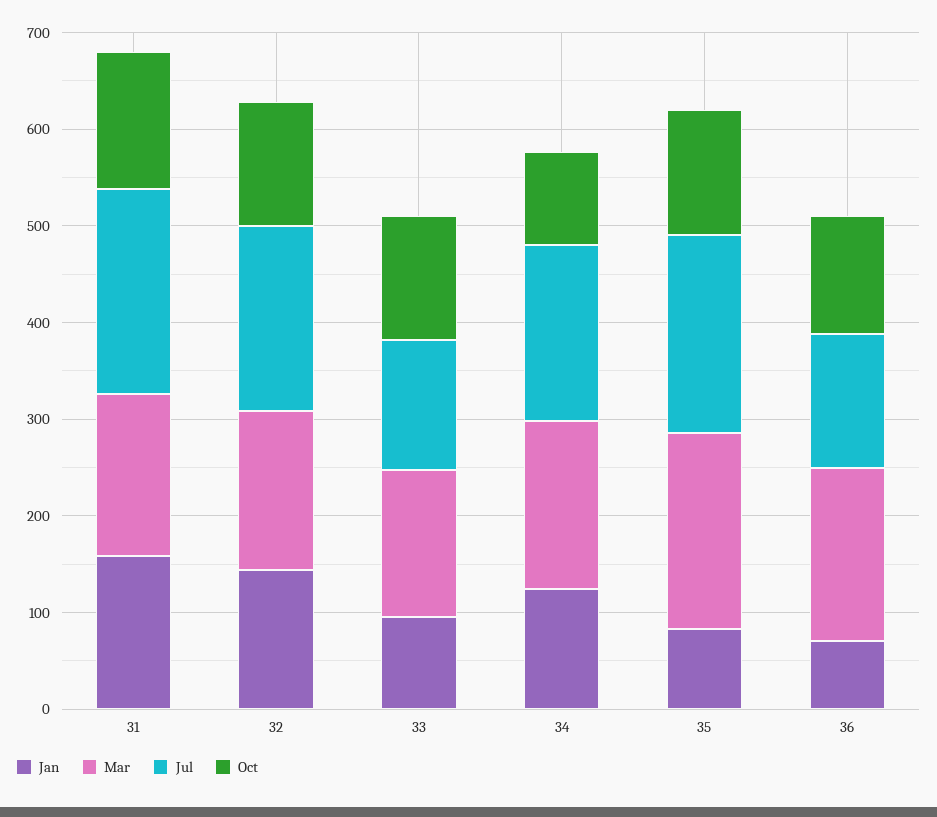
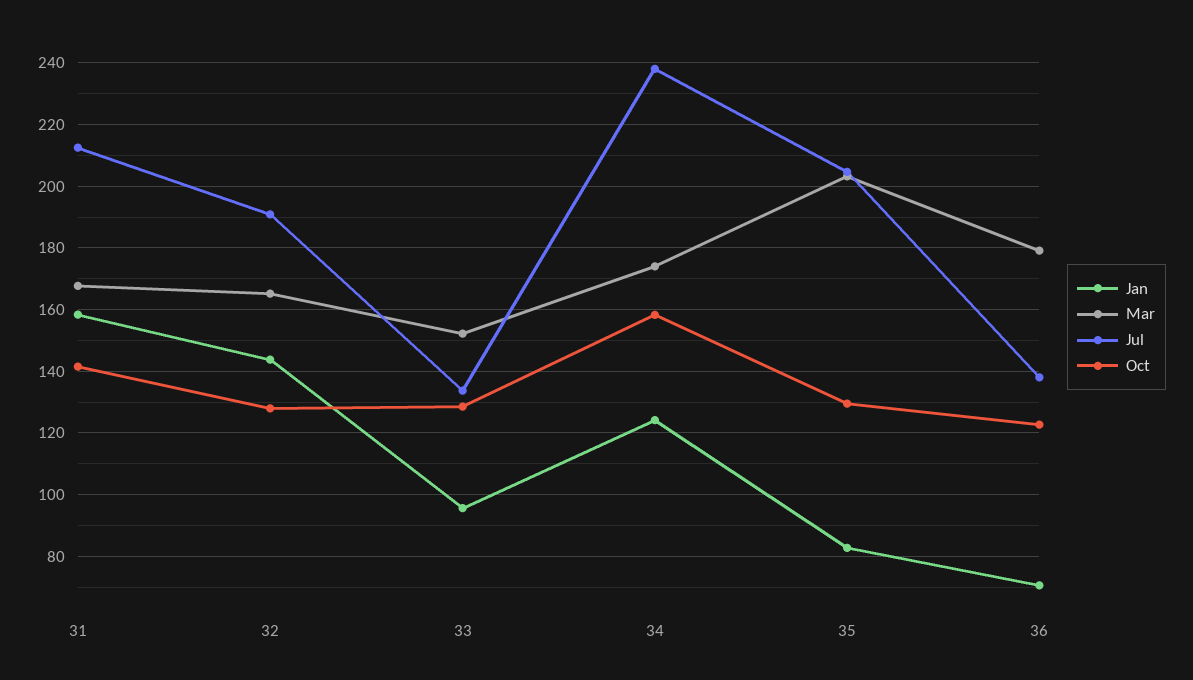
Jul, 34: 180 -> 238
Oct, 34: 100 -> 158

